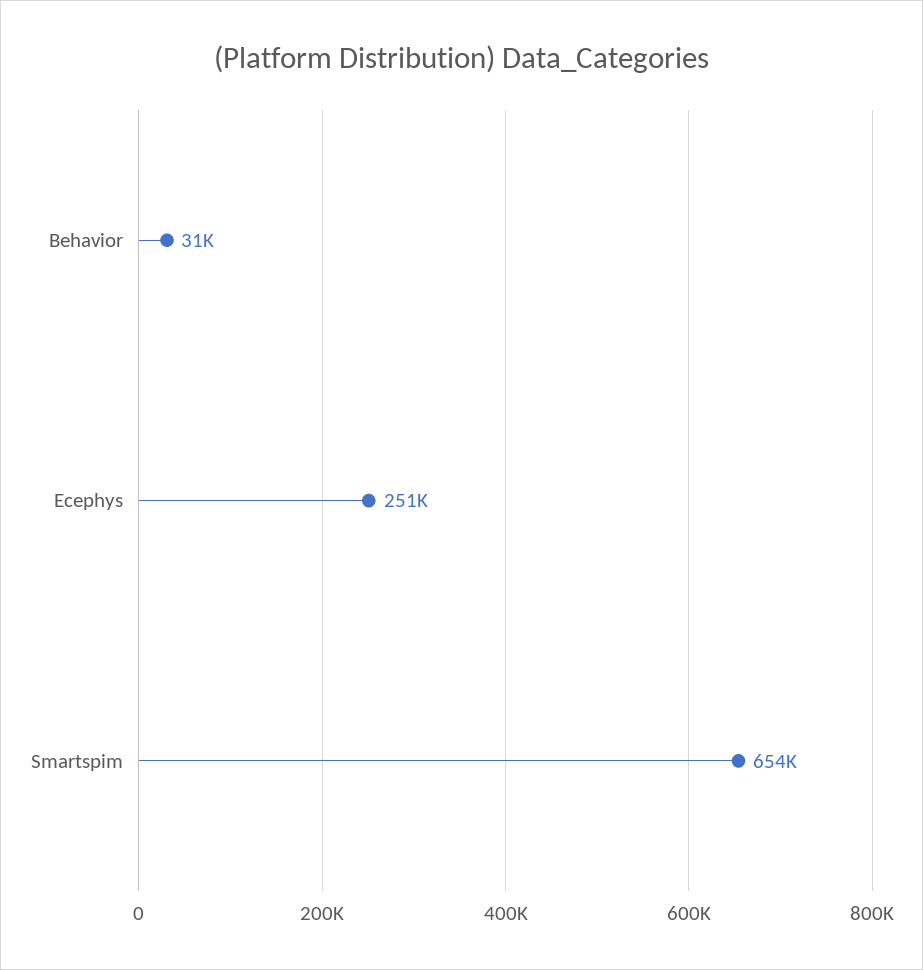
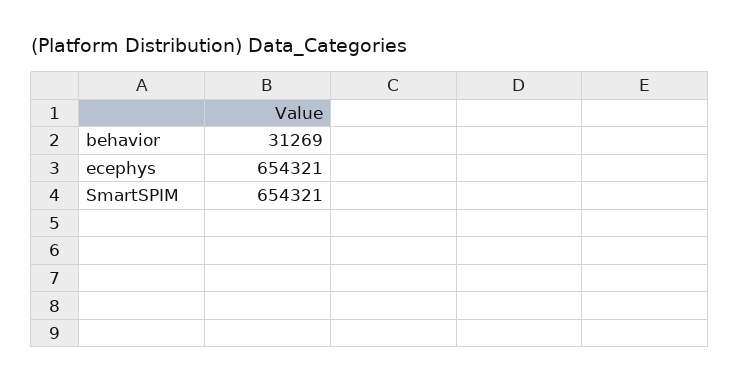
Ecephys: 251000 -> 654321

